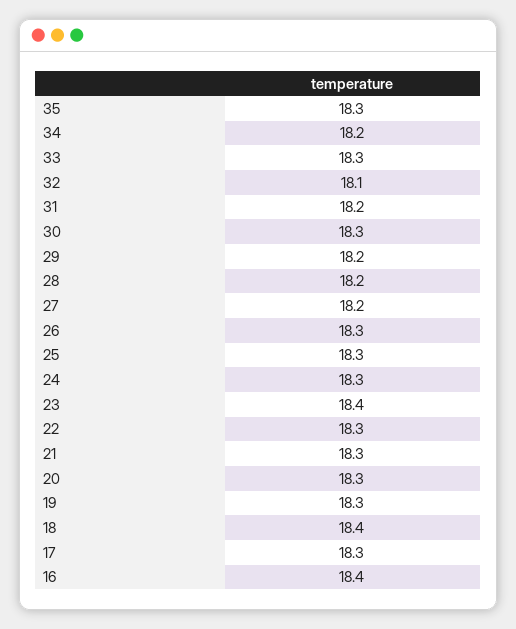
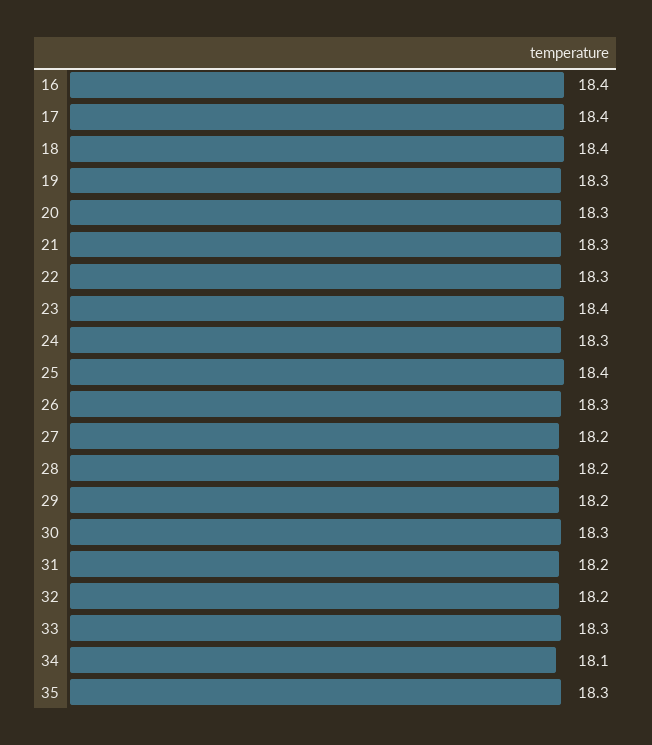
34: 18.2 -> 18.1
32: 18.1 -> 18.2
25: 18.3 -> 18.4
17: 18.3 -> 18.4

